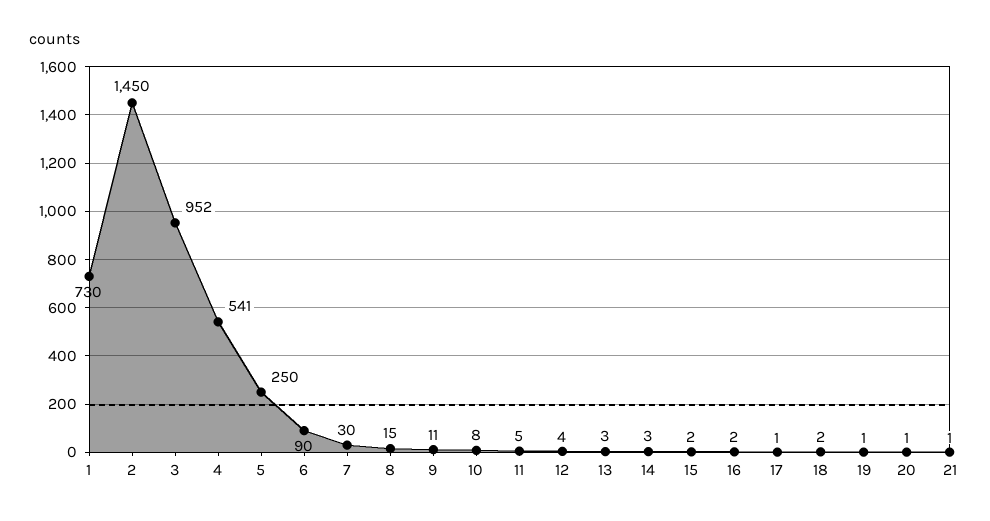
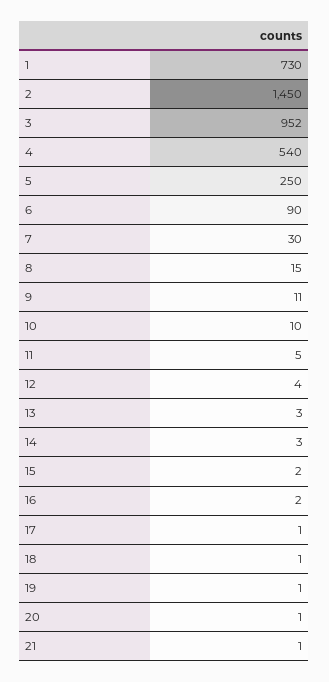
4: 541 -> 540
10: 8 -> 10
18: 2 -> 1

